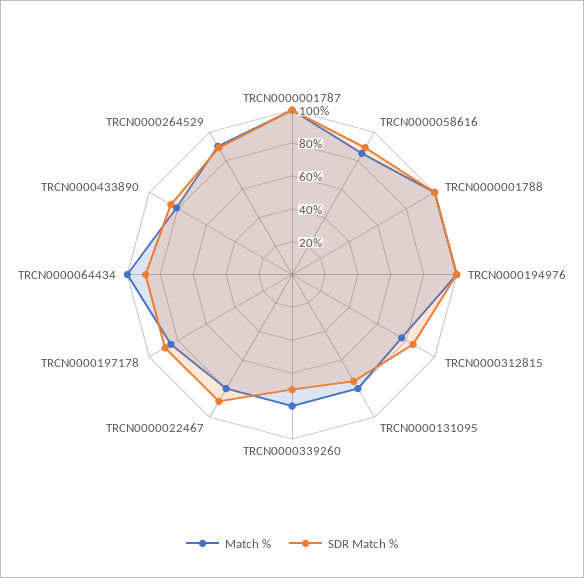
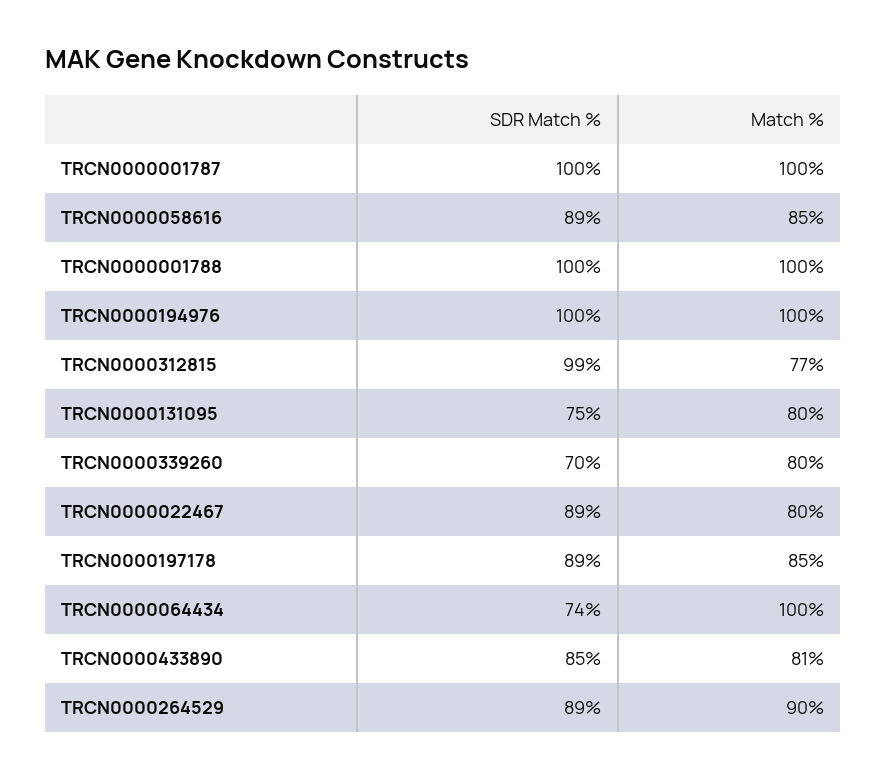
SDR Match %, TRCN0000312815: 85 -> 99
SDR Match %, TRCN0000064434: 90 -> 74

